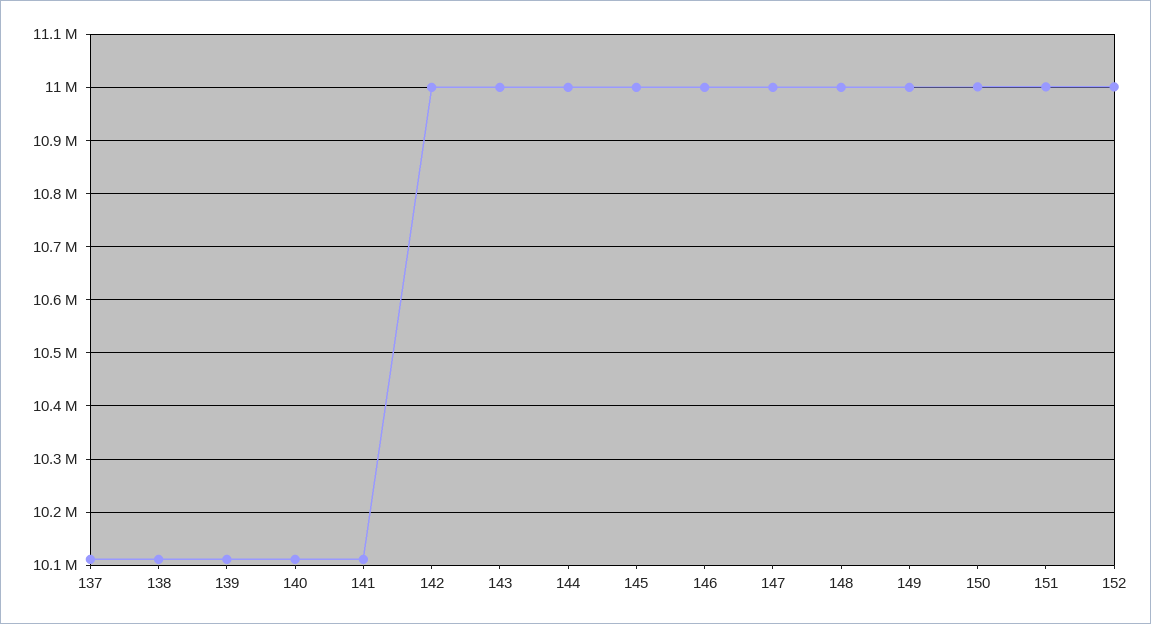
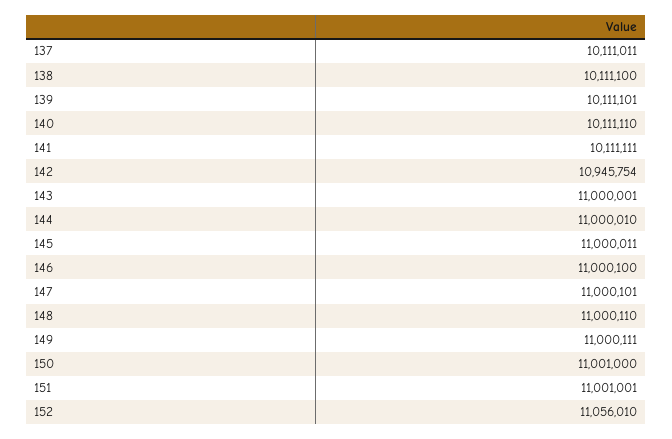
142: 11000000 -> 10945754
152: 11000000 -> 11056010

